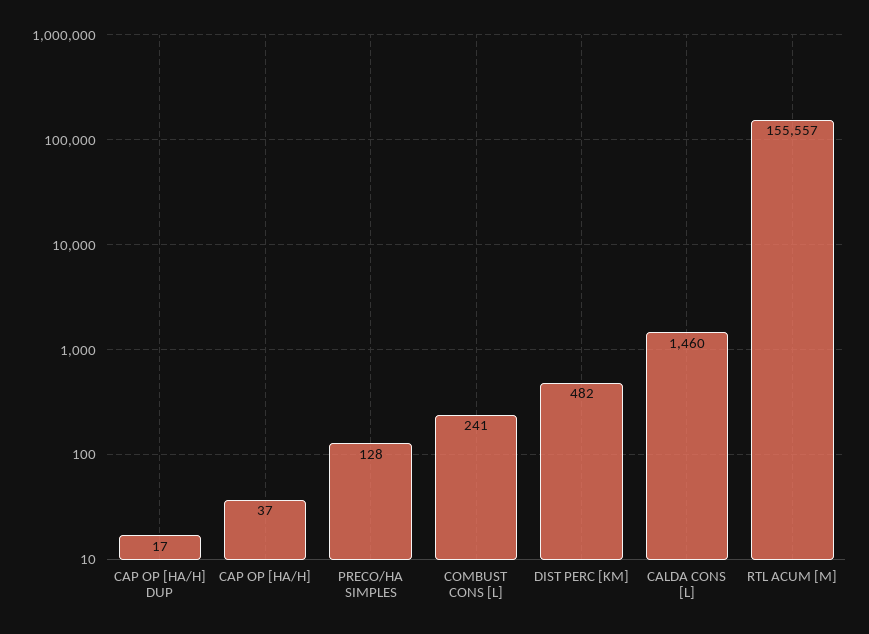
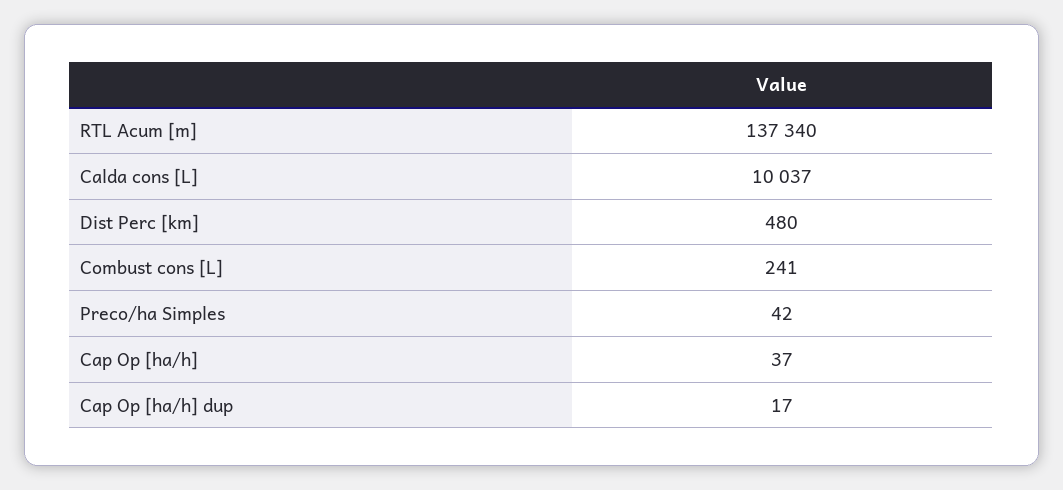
PRECO/HA SIMPLES: 128 -> 42
DIST PERC [KM]: 482 -> 480
CALDA CONS [L]: 1460 -> 10037
RTL ACUM [M]: 155557 -> 137340

